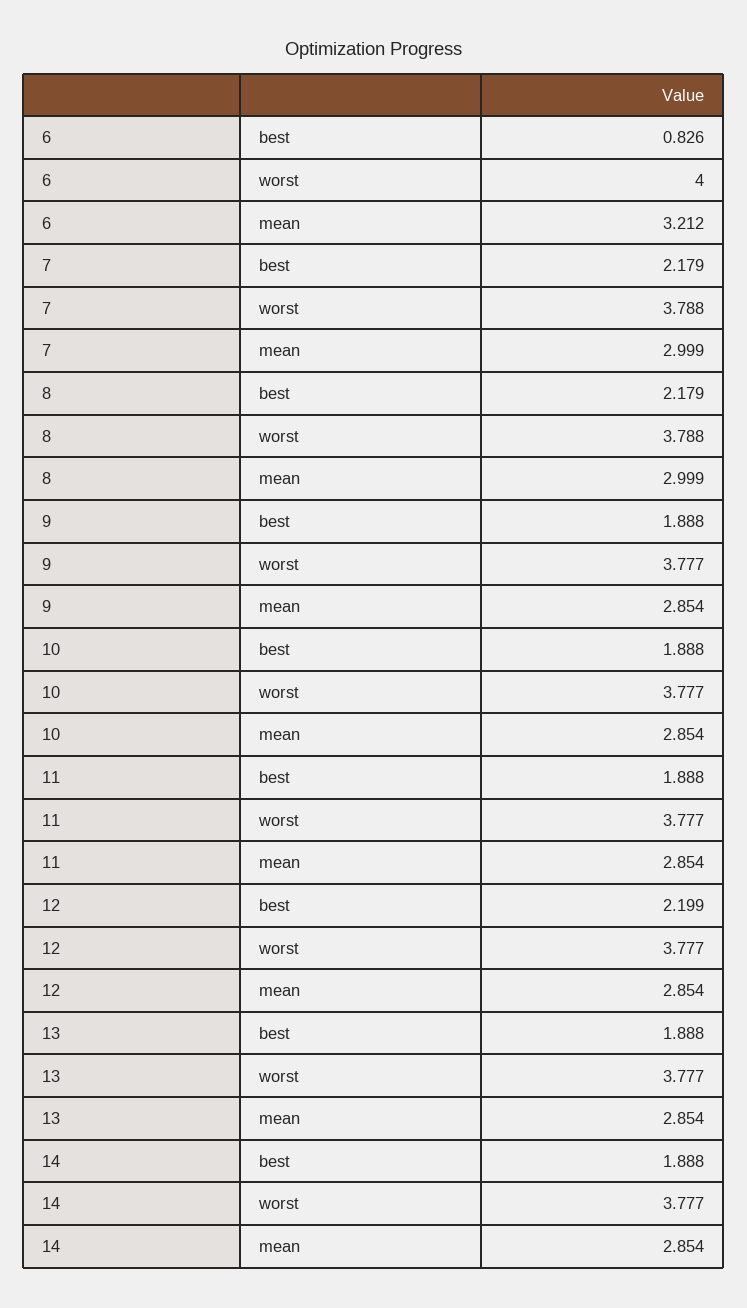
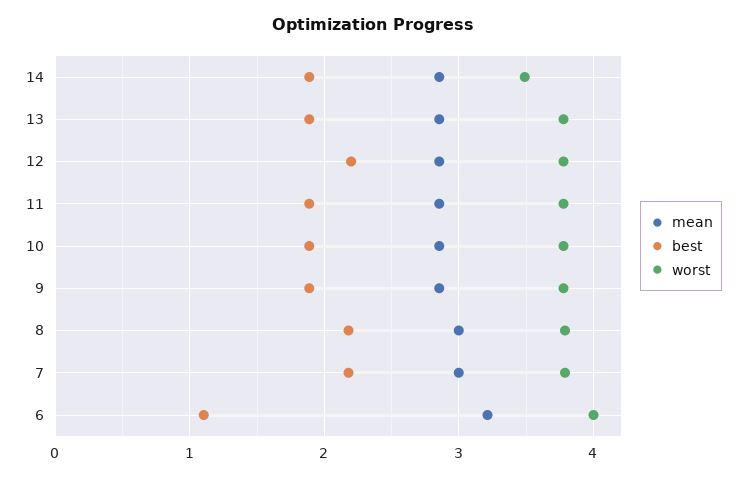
best, 6: 0.826 -> 1.1
worst, 14: 3.777 -> 3.5

